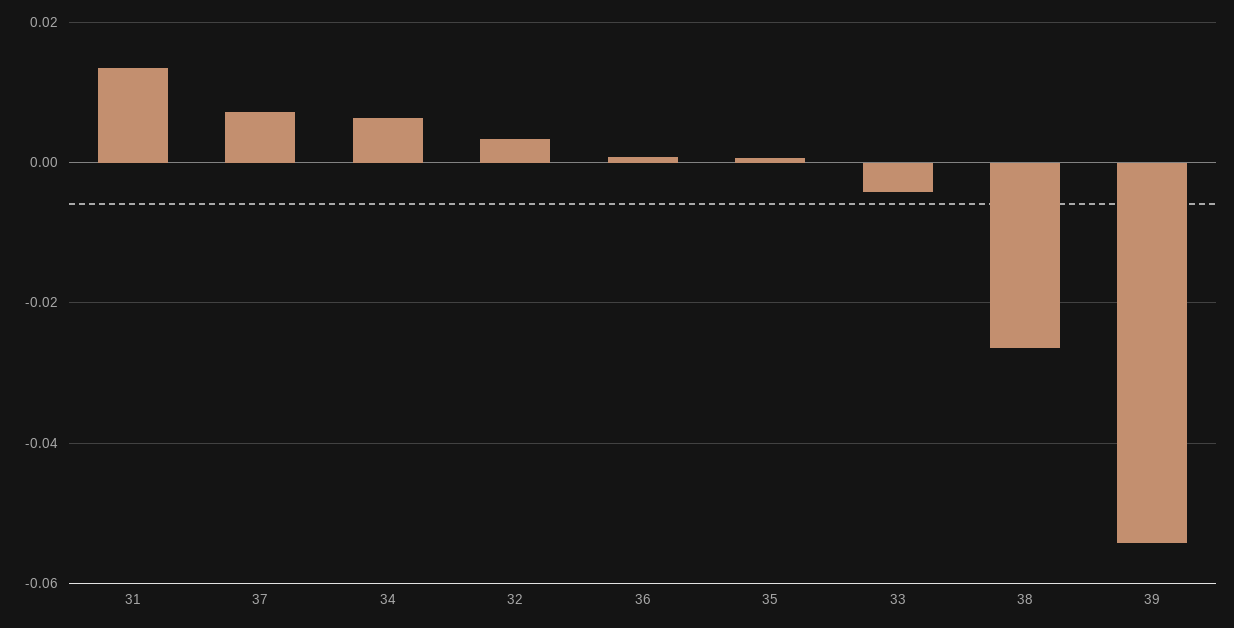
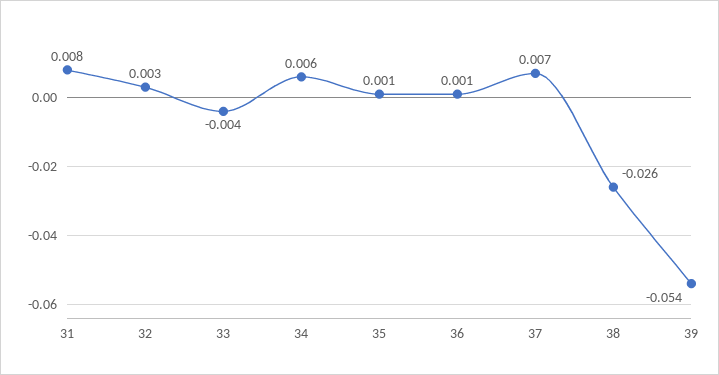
31: 0.014 -> 0.008

